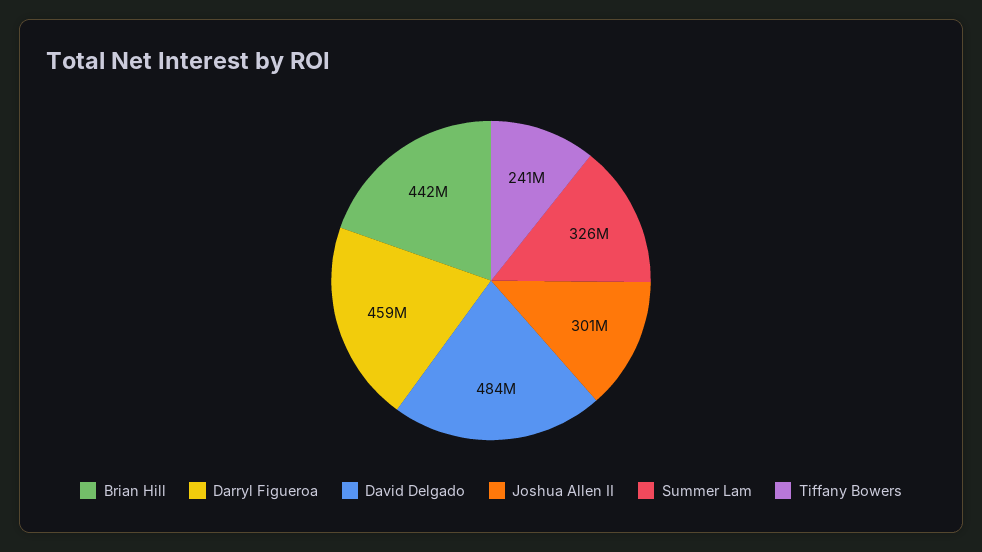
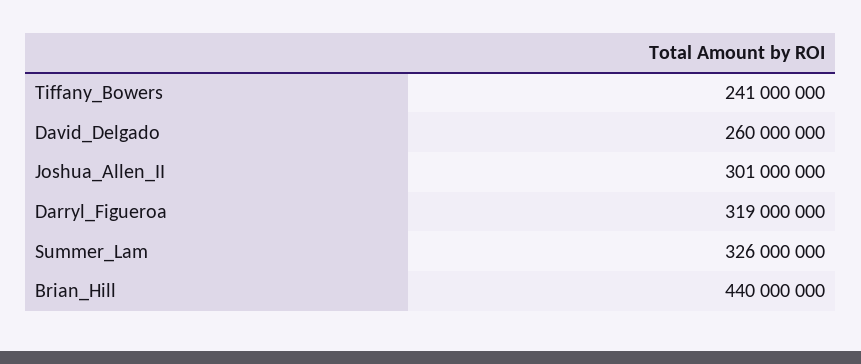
Brian Hill: 442000000 -> 440000000
Darryl Figueroa: 459000000 -> 319000000
David Delgado: 484000000 -> 260000000

